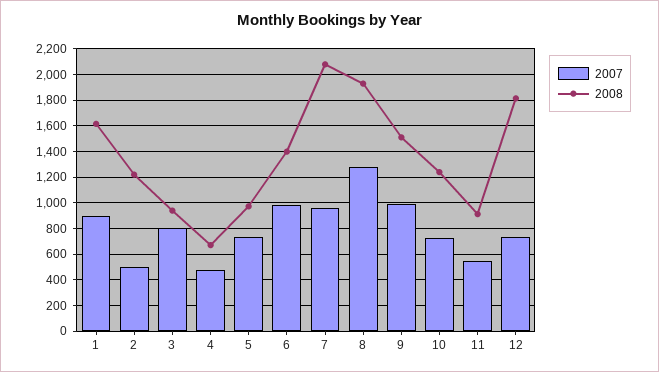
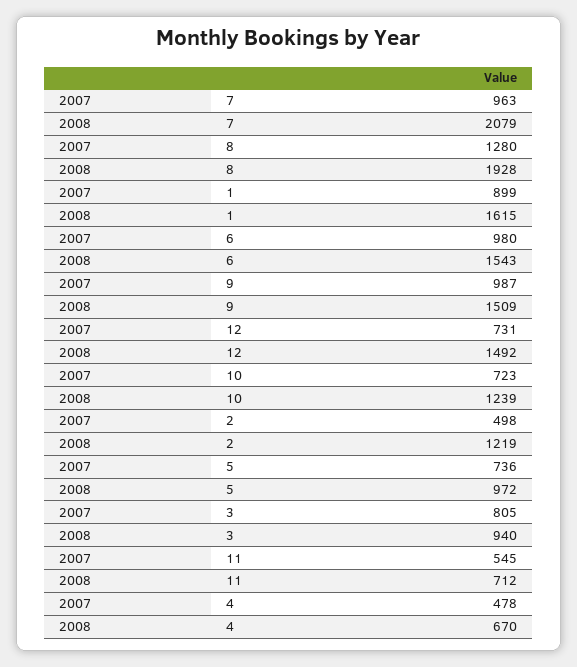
2008, 6: 1400 -> 1543
2008, 11: 900 -> 712
2008, 12: 1800 -> 1492

